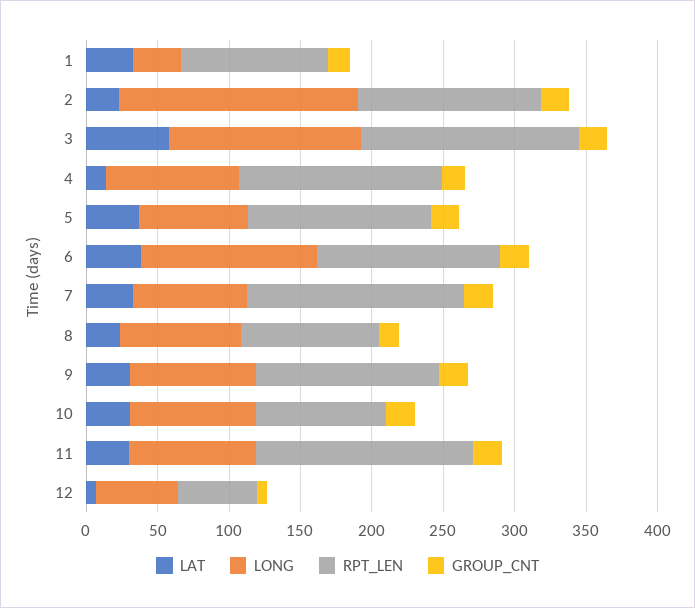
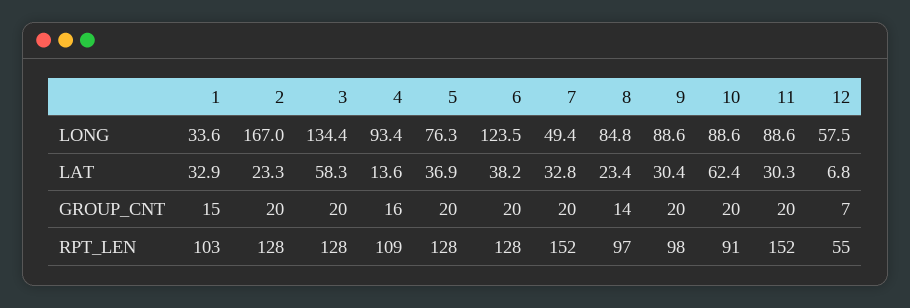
RPT_LEN, 3: 150 -> 128
RPT_LEN, 4: 140 -> 109
LONG, 7: 80 -> 49.4
RPT_LEN, 9: 130 -> 98
LAT, 10: 30 -> 62.4

